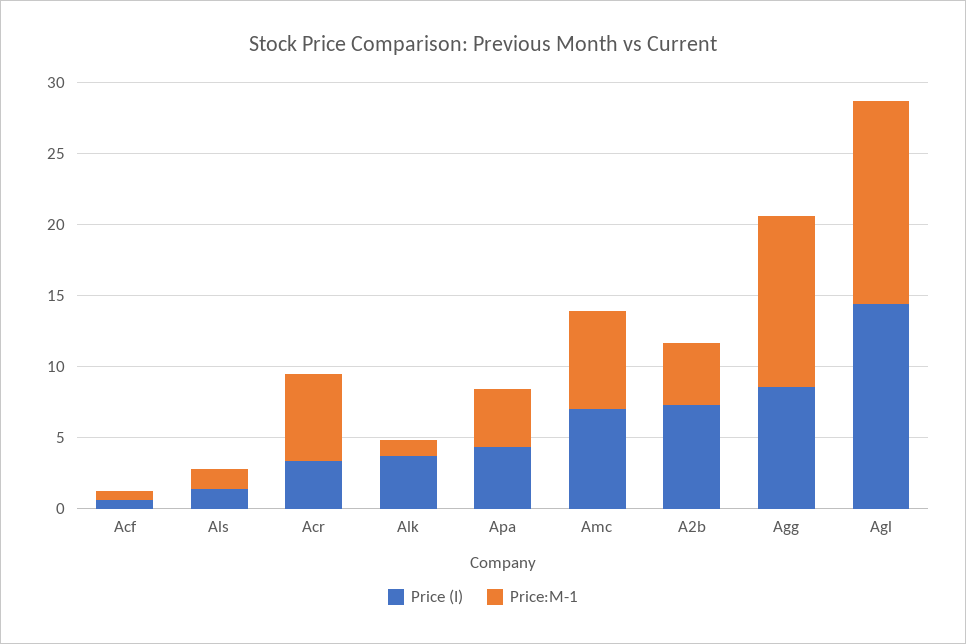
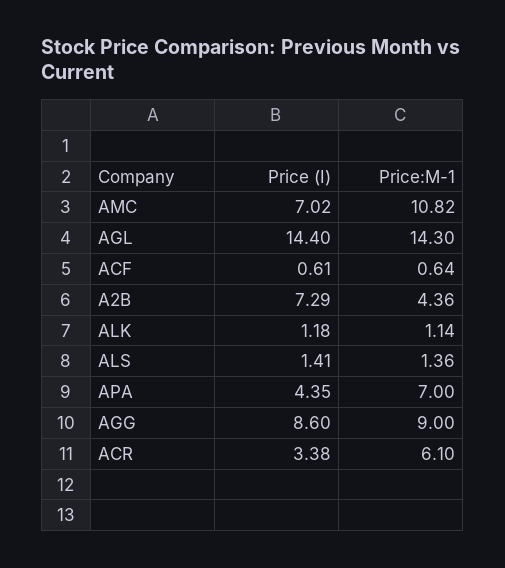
Price (I), Alk: 4 -> 1.18
Price:M-1, Apa: 4 -> 7
Price:M-1, Amc: 7 -> 10.82
Price:M-1, Agg: 12 -> 9

